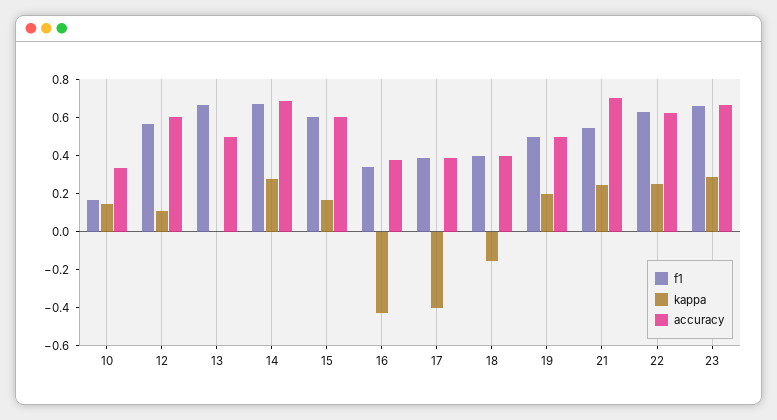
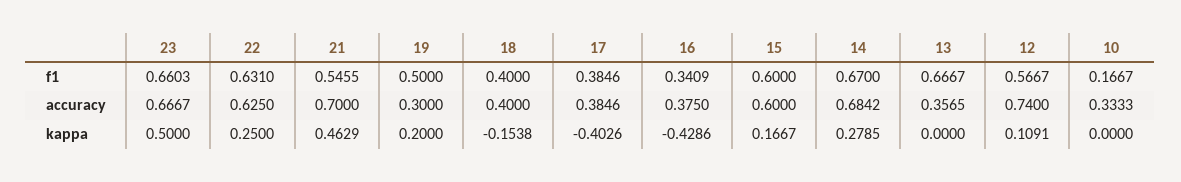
kappa, 10: 0.15 -> 0
accuracy, 12: 0.6 -> 0.74
accuracy, 13: 0.5 -> 0.3565
accuracy, 19: 0.5 -> 0.3
kappa, 21: 0.25 -> 0.4629
kappa, 23: 0.3 -> 0.5

